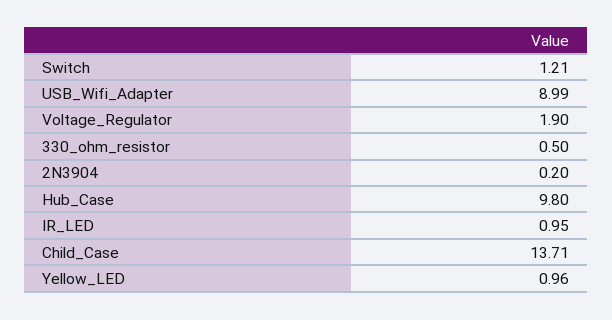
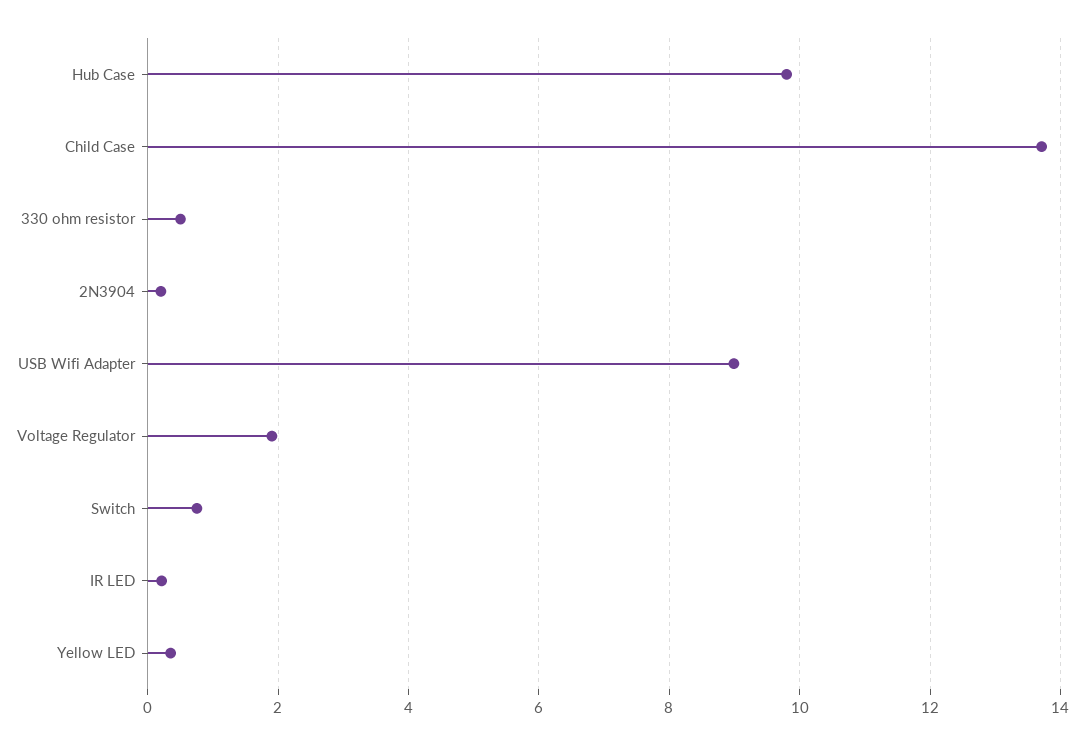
Switch: 1.21 -> 0.8
IR_LED: 0.95 -> 0.2
Yellow_LED: 0.96 -> 0.4

